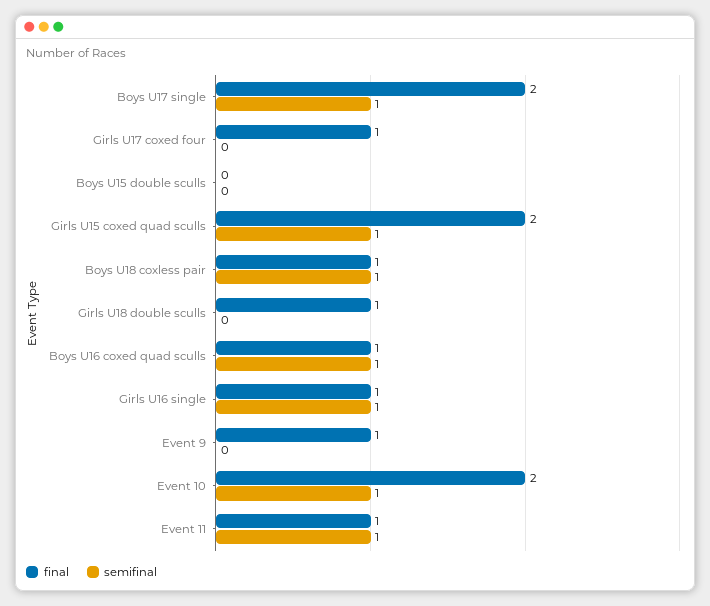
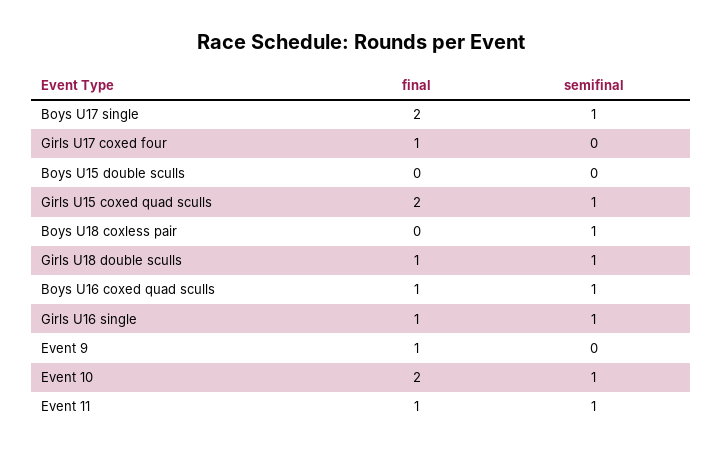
final, Boys U18 coxless pair: 1 -> 0
semifinal, Girls U18 double sculls: 0 -> 1

